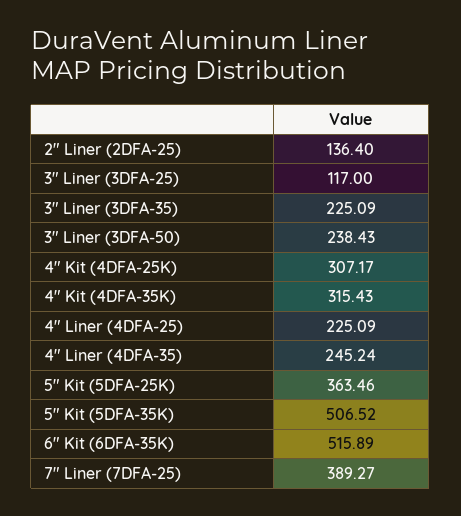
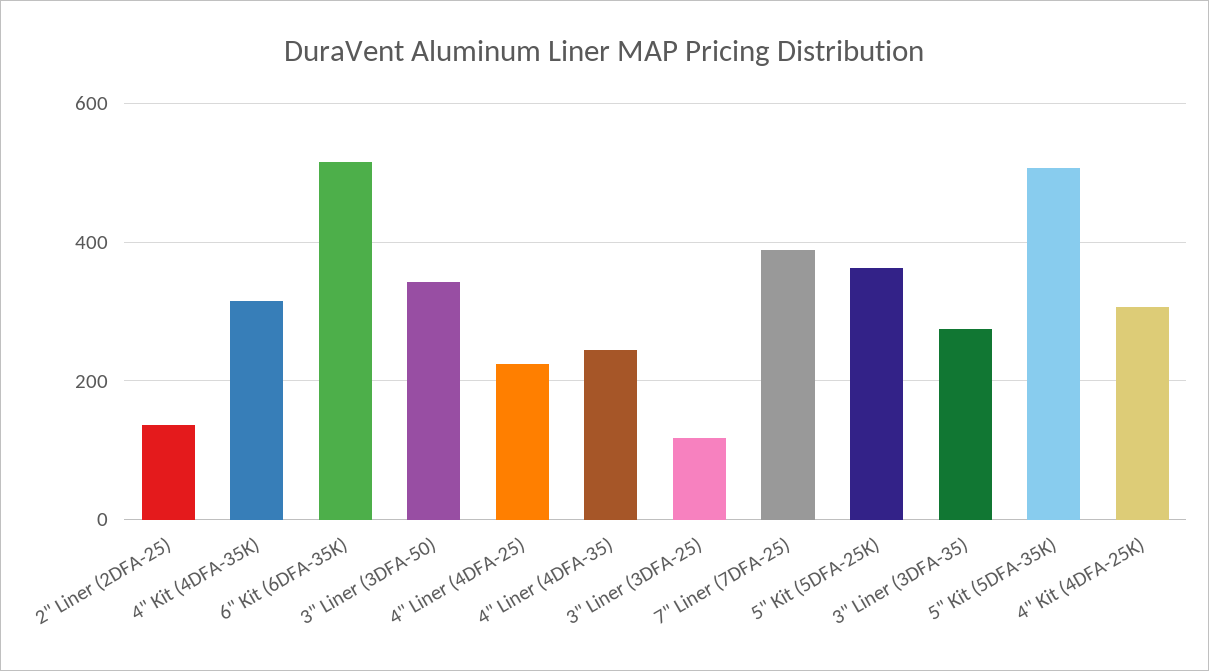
3" Liner (3DFA-35): 225.09 -> 280
3" Liner (3DFA-50): 238.43 -> 340

